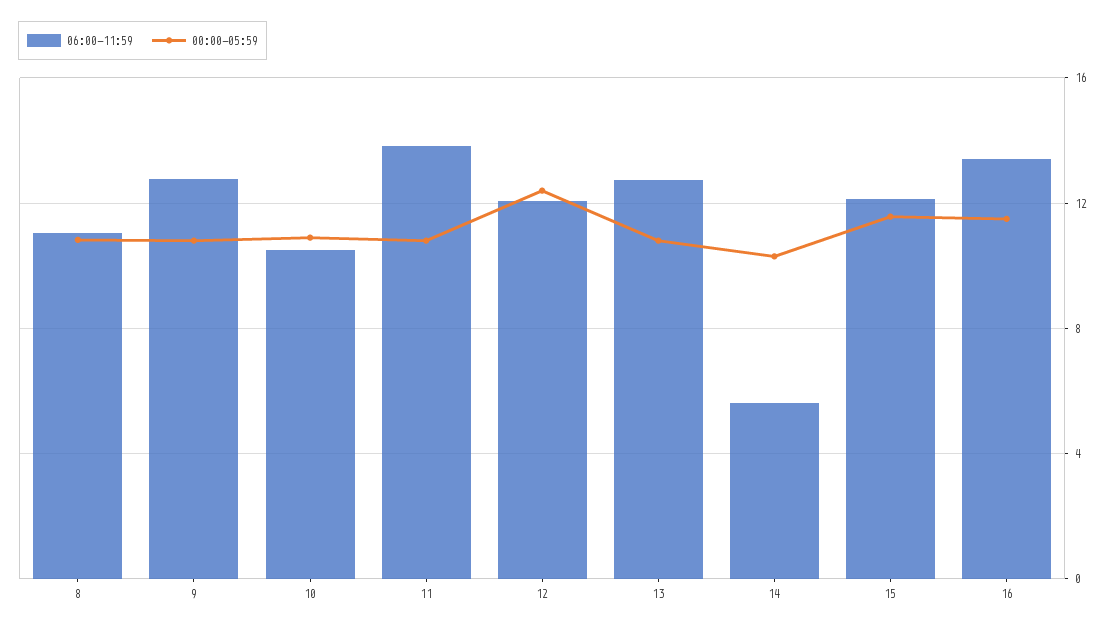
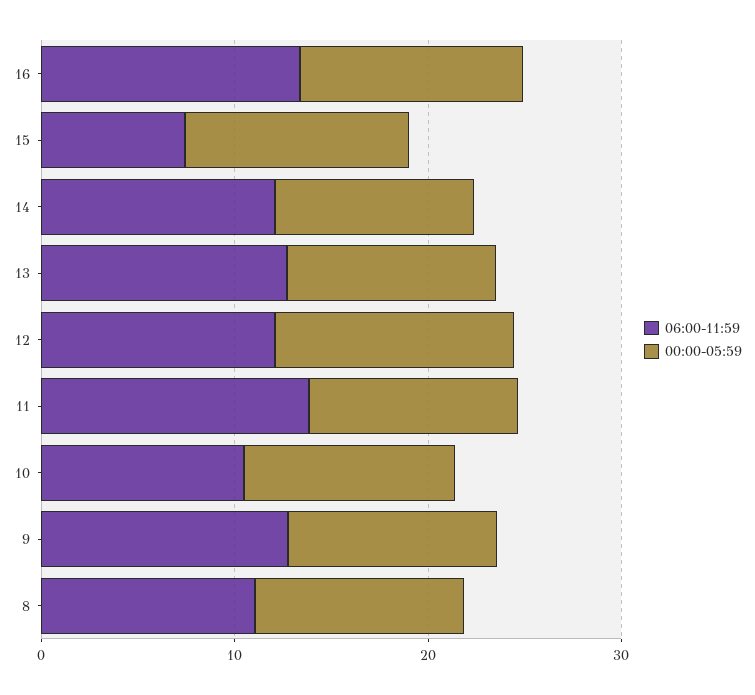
06:00-11:59, 14: 5.5 -> 12
06:00-11:59, 15: 12 -> 8

